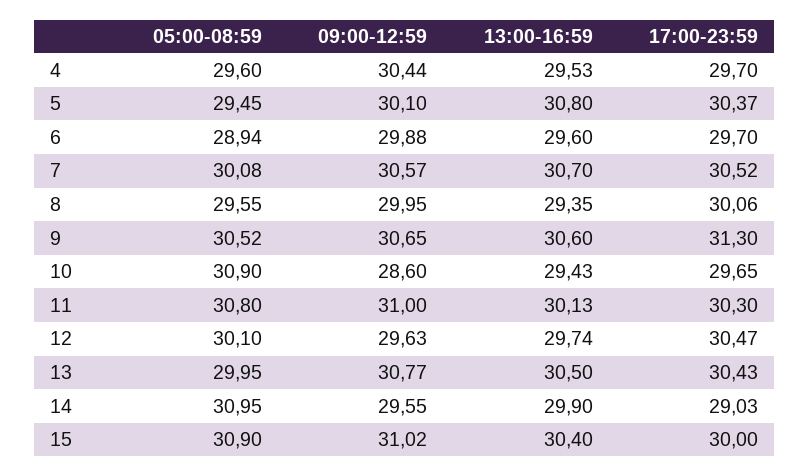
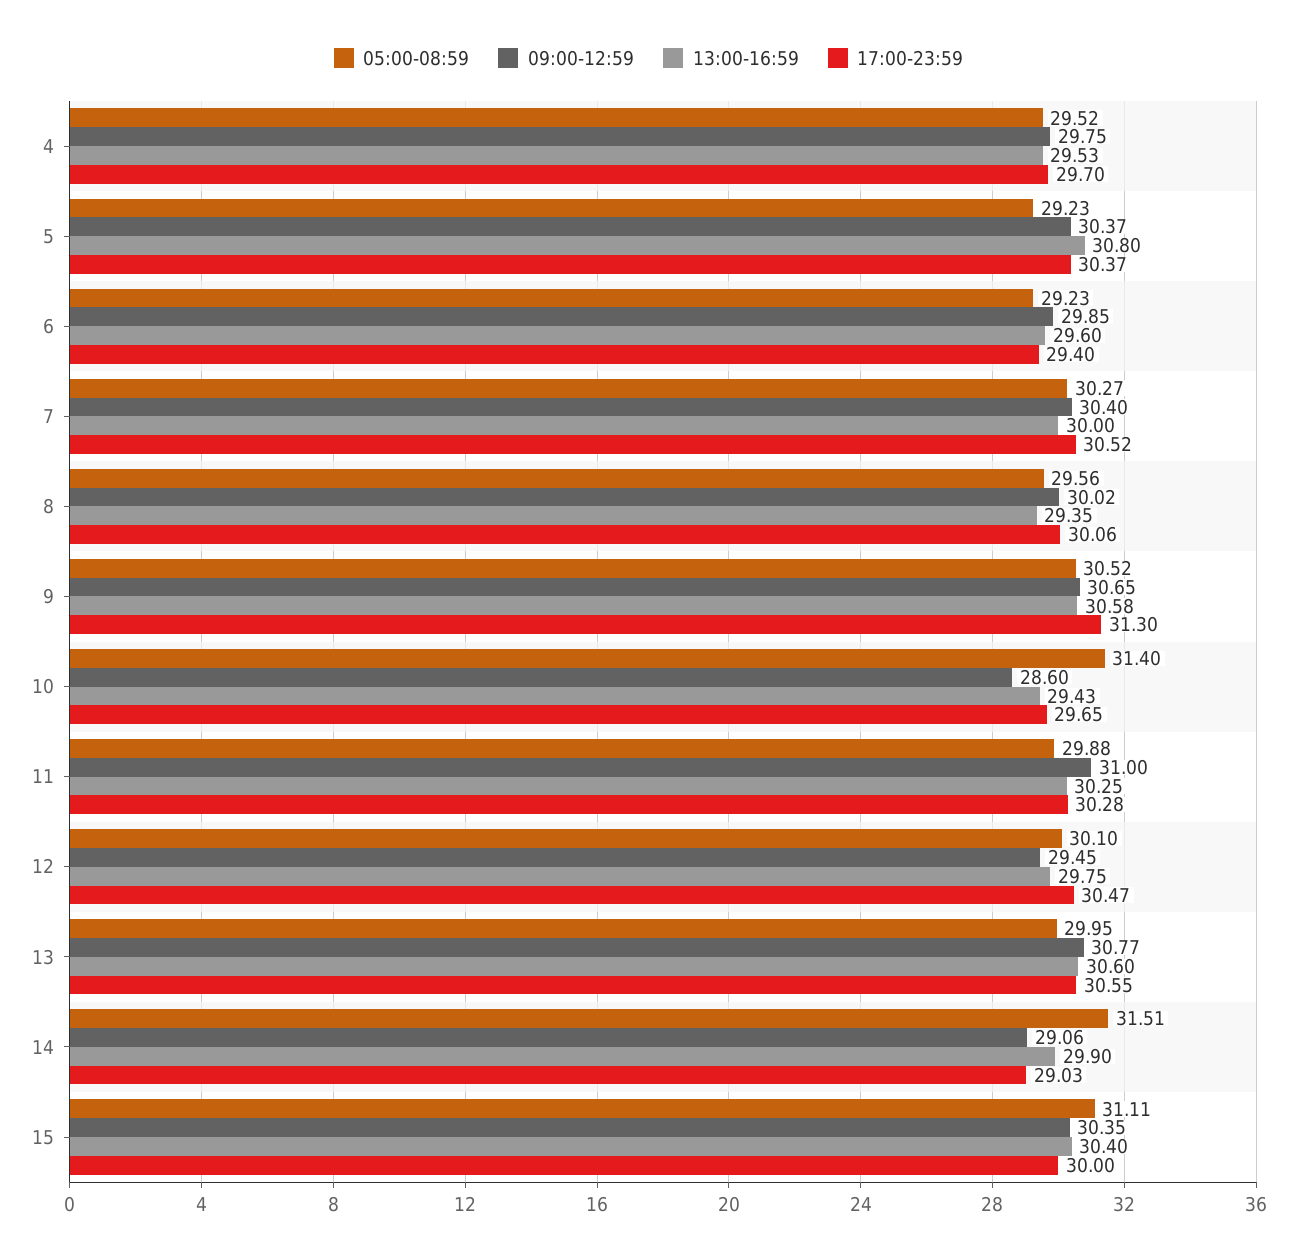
05:00-08:59, 4: 29.6 -> 29.52
09:00-12:59, 4: 30.44 -> 29.75
05:00-08:59, 5: 29.45 -> 29.23
09:00-12:59, 5: 30.1 -> 30.37
05:00-08:59, 6: 28.94 -> 29.23
09:00-12:59, 6: 29.88 -> 29.85
17:00-23:59, 6: 29.7 -> 29.4
05:00-08:59, 7: 30.08 -> 30.27
09:00-12:59, 7: 30.57 -> 30.4
13:00-16:59, 7: 30.7 -> 30
05:00-08:59, 8: 29.55 -> 29.56
09:00-12:59, 8: 29.95 -> 30.02
13:00-16:59, 9: 30.6 -> 30.58
05:00-08:59, 10: 30.9 -> 31.4
05:00-08:59, 11: 30.8 -> 29.88
13:00-16:59, 11: 30.13 -> 30.25
17:00-23:59, 11: 30.3 -> 30.28
09:00-12:59, 12: 29.63 -> 29.45
13:00-16:59, 12: 29.74 -> 29.75
13:00-16:59, 13: 30.5 -> 30.6
17:00-23:59, 13: 30.43 -> 30.55
05:00-08:59, 14: 30.95 -> 31.51
09:00-12:59, 14: 29.55 -> 29.06
05:00-08:59, 15: 30.9 -> 31.11
09:00-12:59, 15: 31.02 -> 30.35

